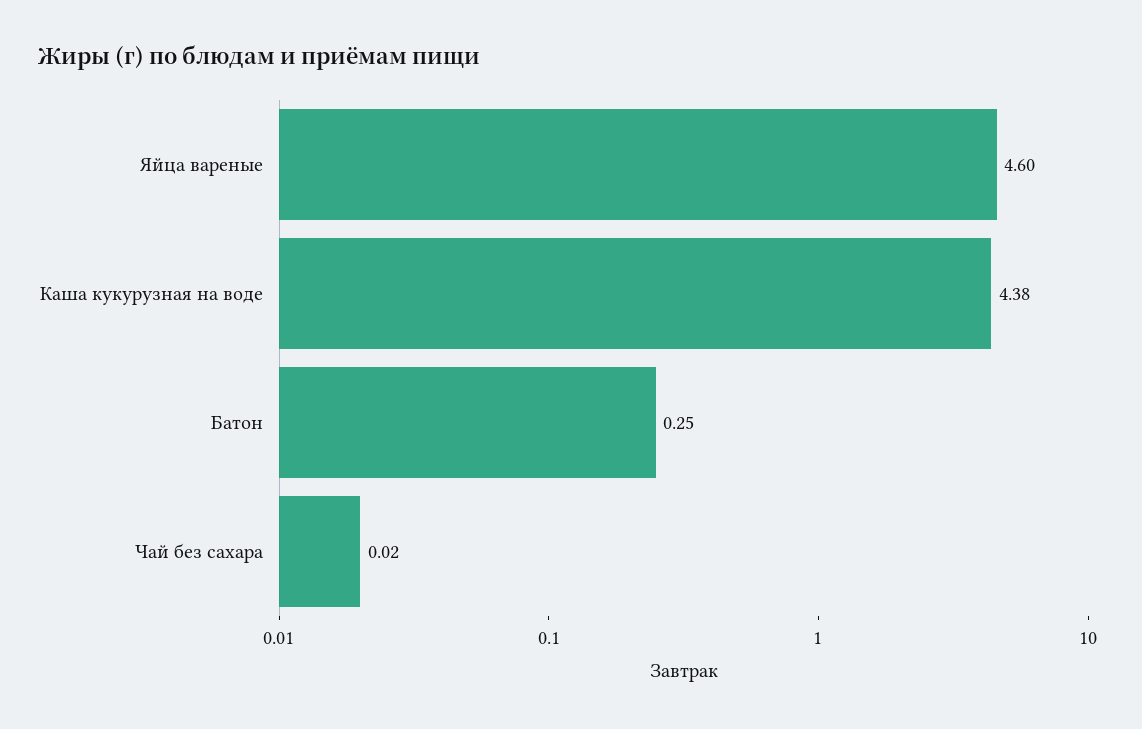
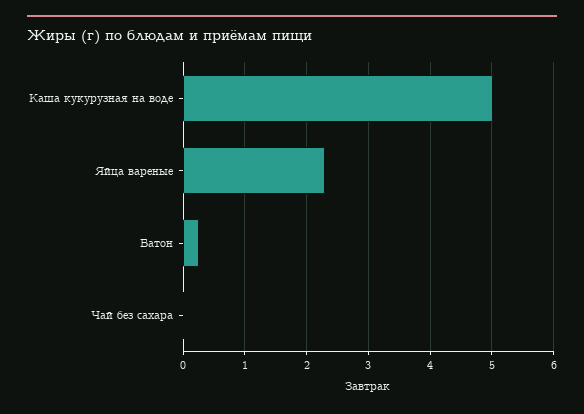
Яйца вареные: 4.6 -> 2.3
Каша кукурузная на воде: 4.38 -> 5

